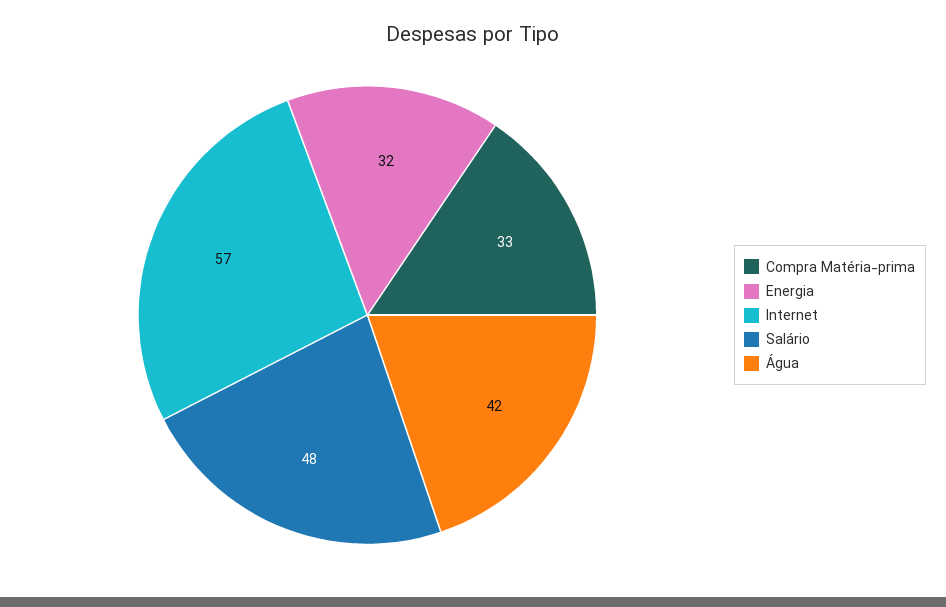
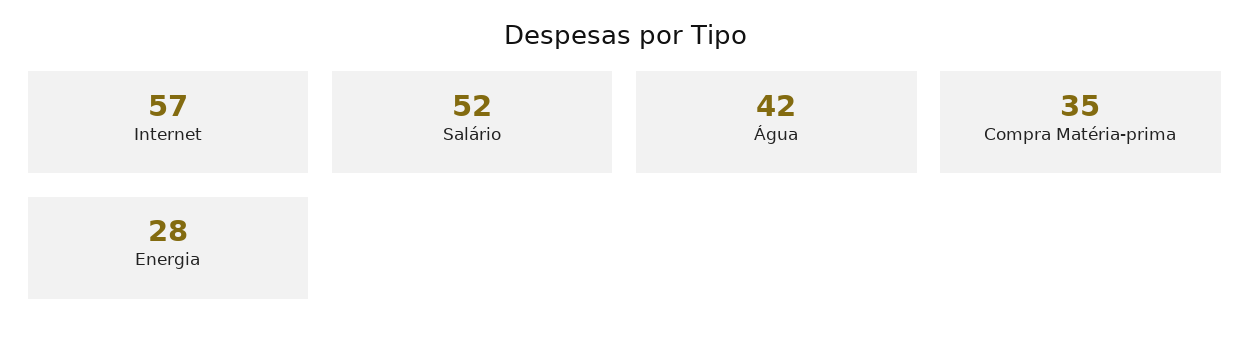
Compra Matéria-prima: 33 -> 35
Energia: 32 -> 28
Salário: 48 -> 52

